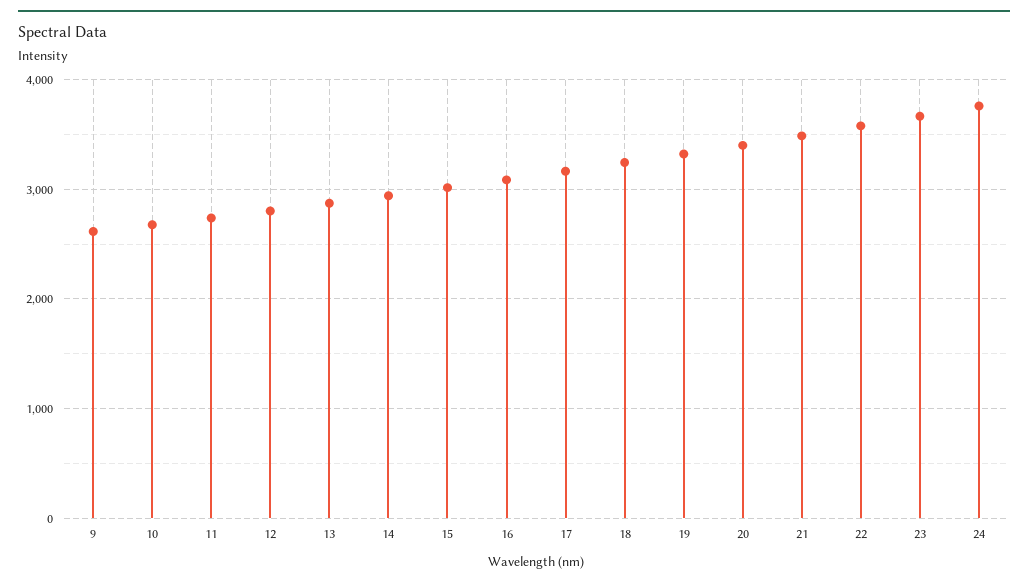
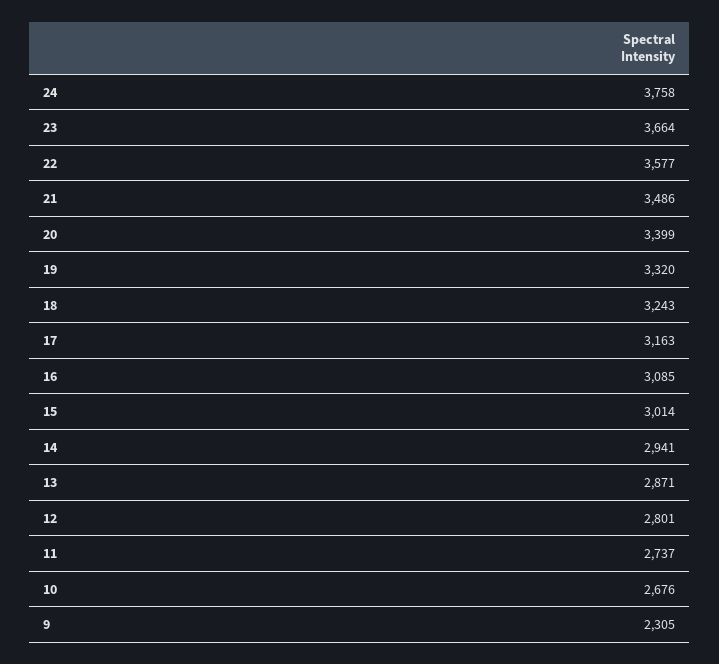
9: 2600 -> 2305

